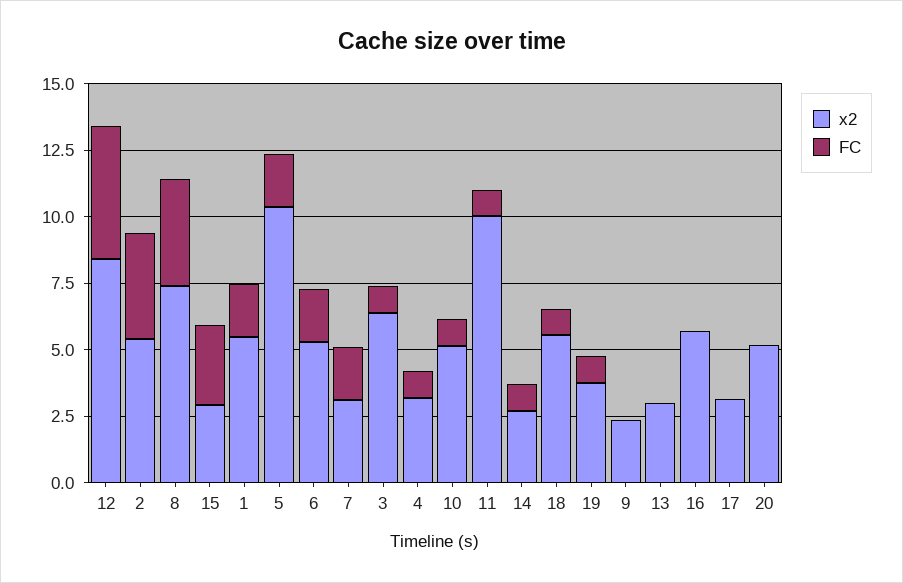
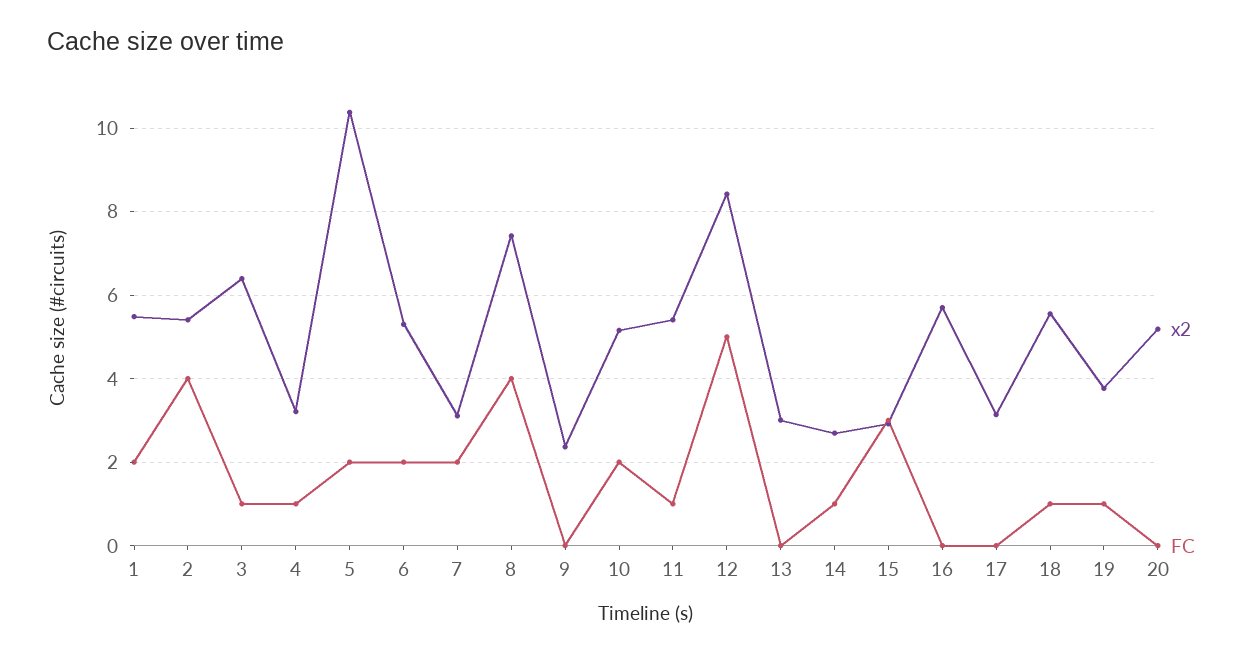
FC, 10: 1 -> 2
x2, 11: 10 -> 5.4

